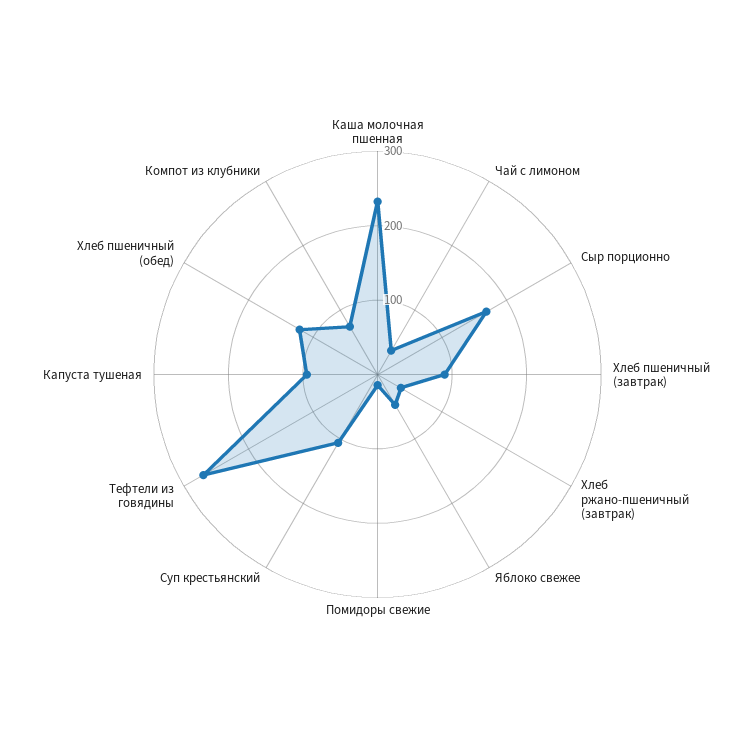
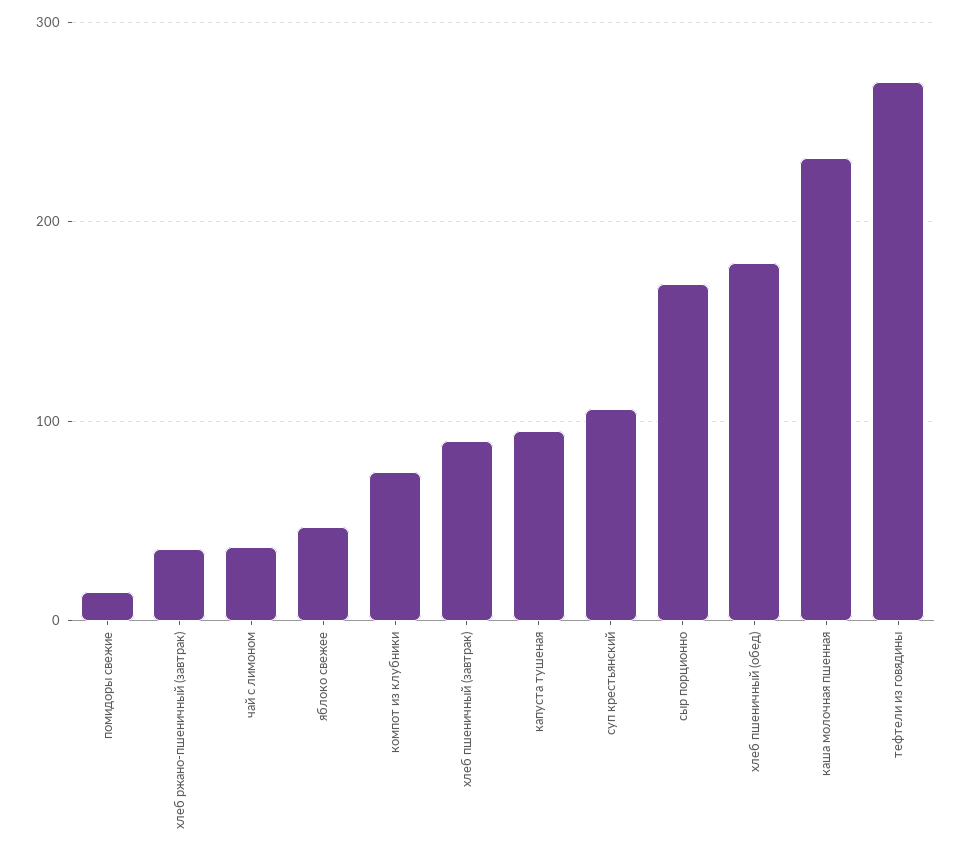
Хлеб пшеничный (обед): 120 -> 180

